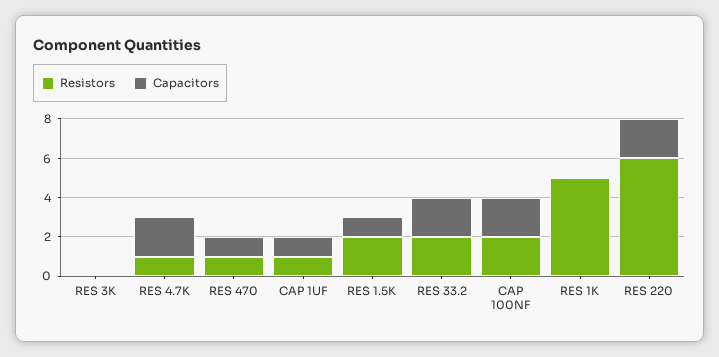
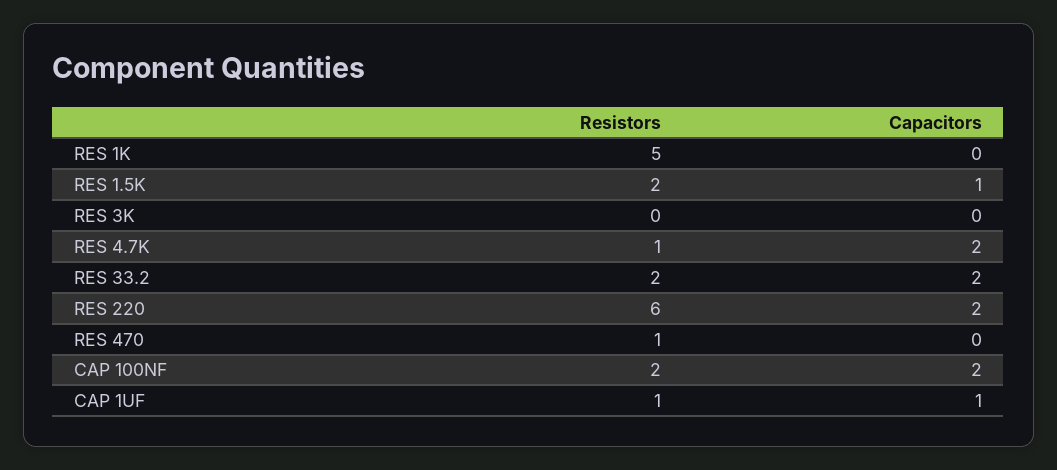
Capacitors, RES 470: 1 -> 0

